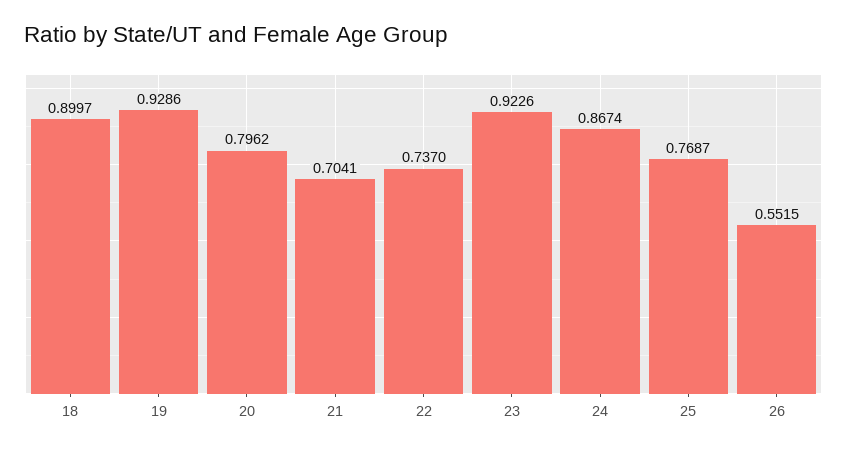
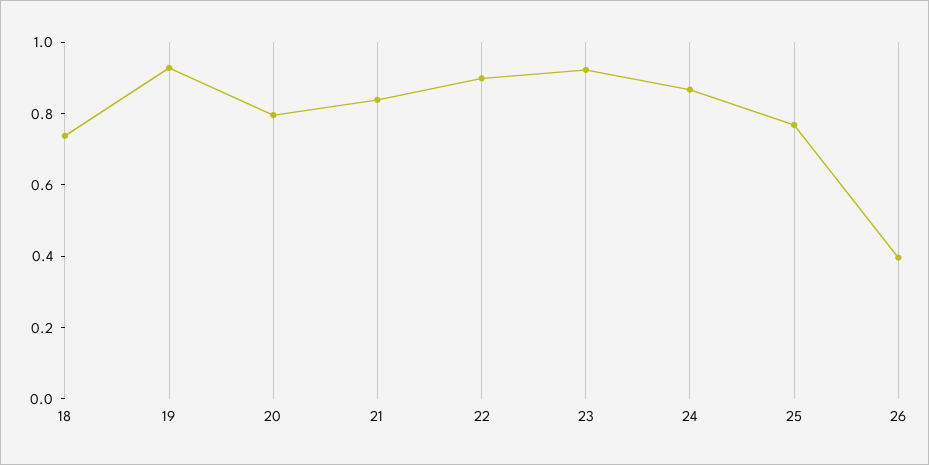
18: 0.8997 -> 0.75
21: 0.7041 -> 0.85
22: 0.737 -> 0.9
26: 0.5515 -> 0.4

